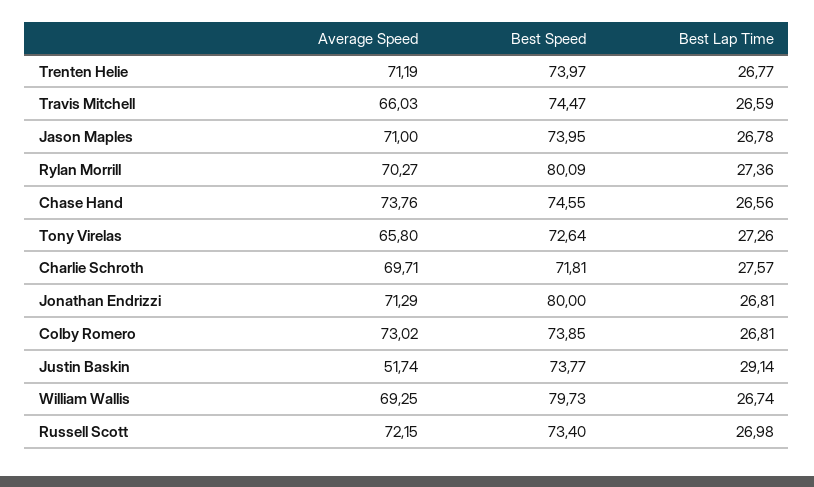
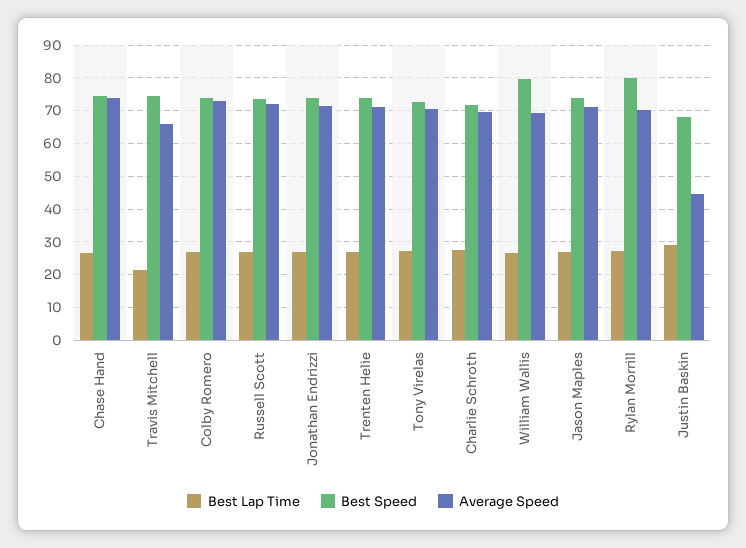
Best Lap Time, Travis Mitchell: 26.59 -> 22
Average Speed, Tony Virelas: 65.8 -> 70
Best Speed, Jonathan Endrizzi: 80 -> 74
Average Speed, Justin Baskin: 51.74 -> 44
Best Speed, Justin Baskin: 73.77 -> 68

